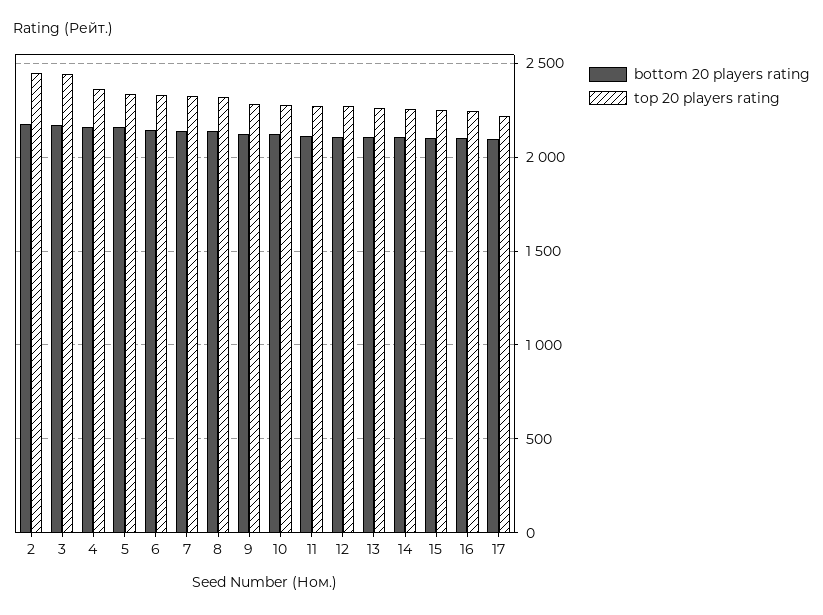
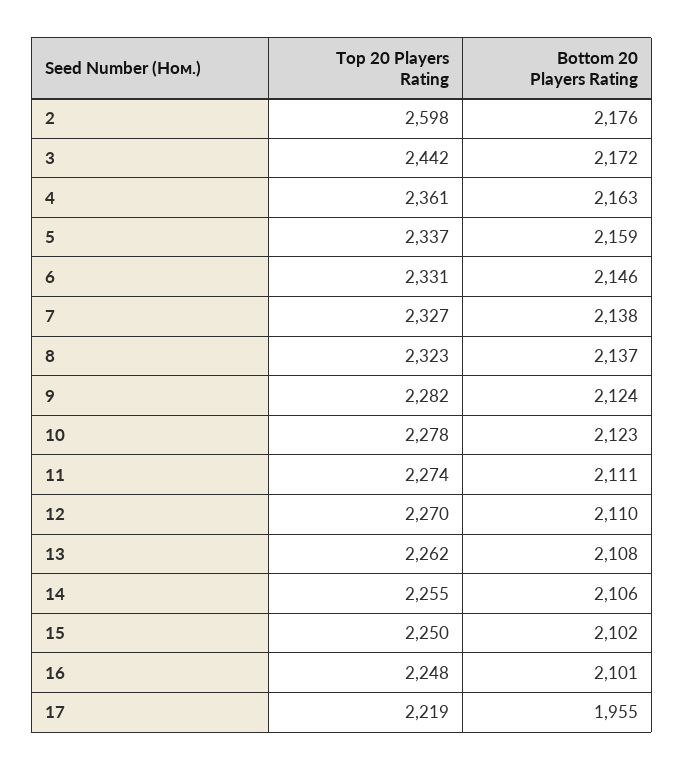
top 20 players rating, 2: 2450 -> 2598
bottom 20 players rating, 17: 2100 -> 1955

